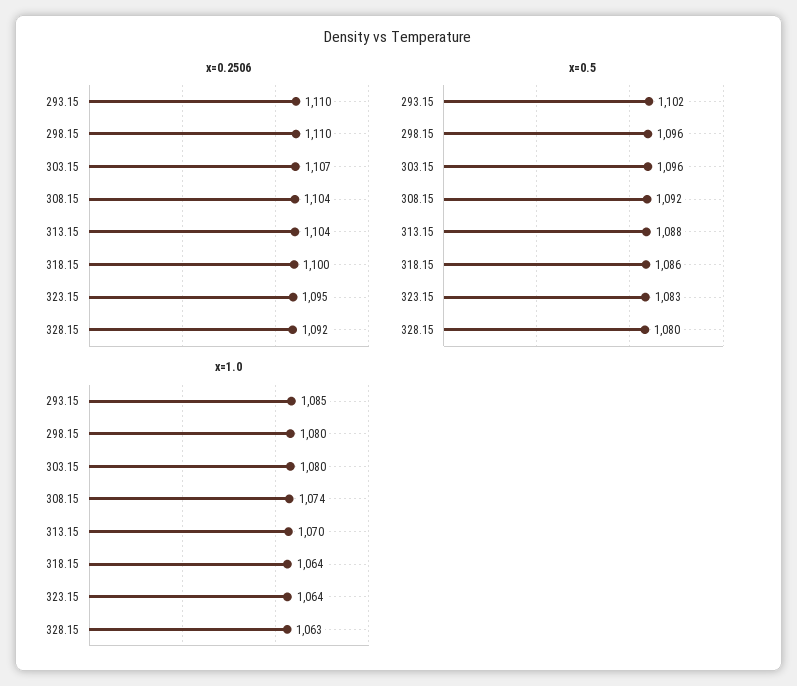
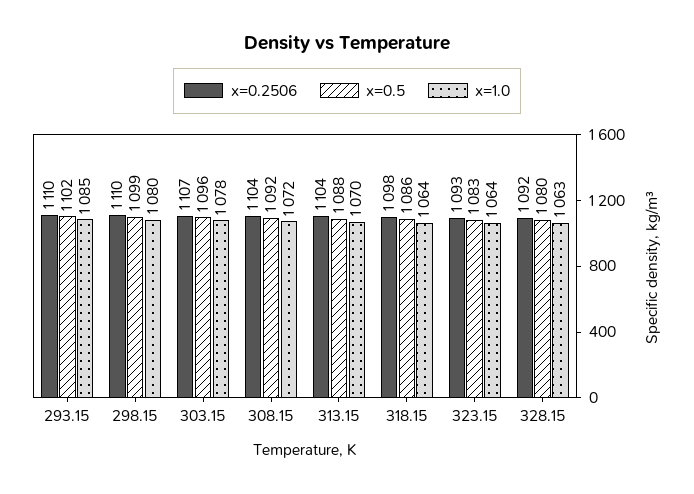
x=0.2506, 318.15: 1100 -> 1098
x=0.2506, 323.15: 1095 -> 1093
x=0.5, 298.15: 1096 -> 1099
x=1.0, 303.15: 1080 -> 1078
x=1.0, 308.15: 1074 -> 1072

